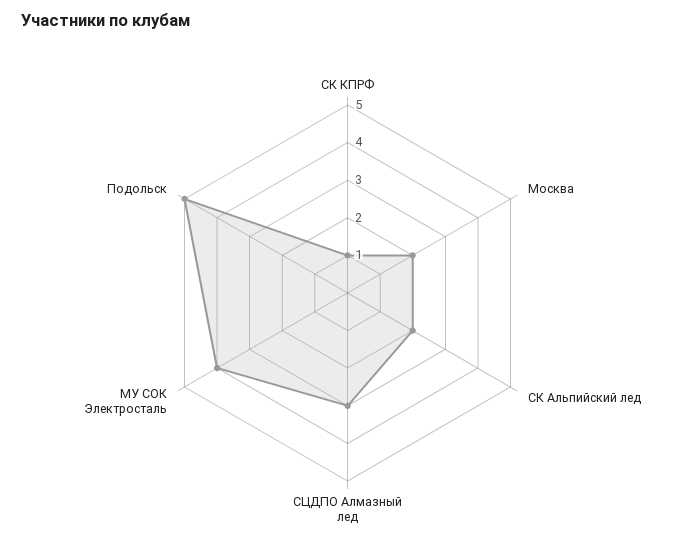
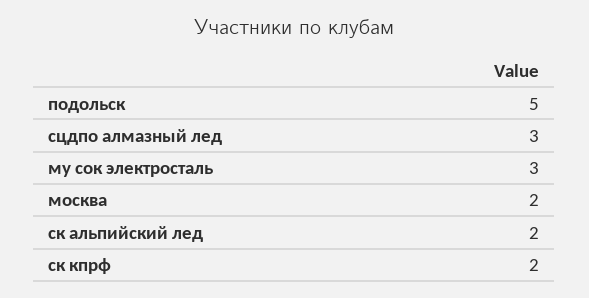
СК КПРФ: 1 -> 2
МУ СОК Электросталь: 4 -> 3

